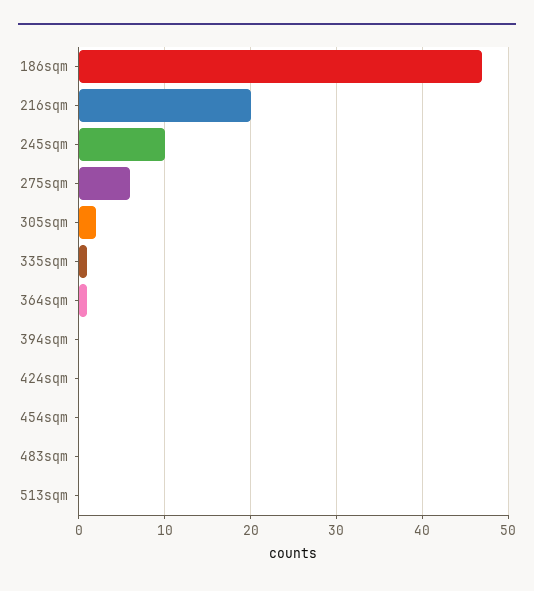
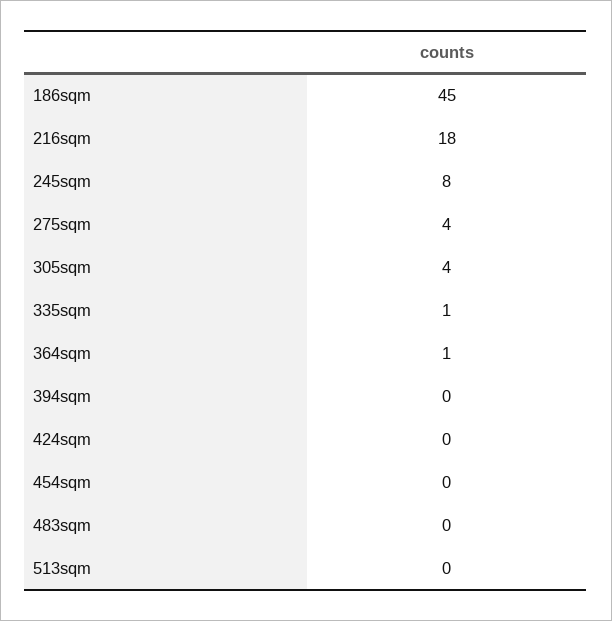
186sqm: 47 -> 45
216sqm: 20 -> 18
245sqm: 10 -> 8
275sqm: 6 -> 4
305sqm: 2 -> 4

